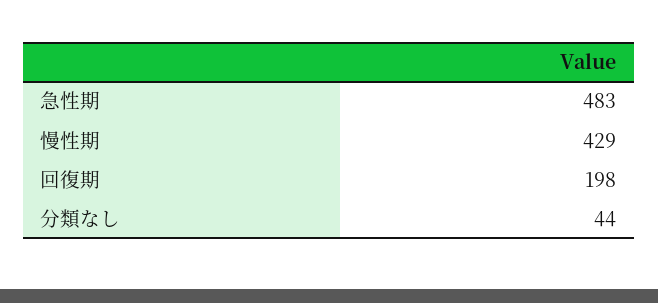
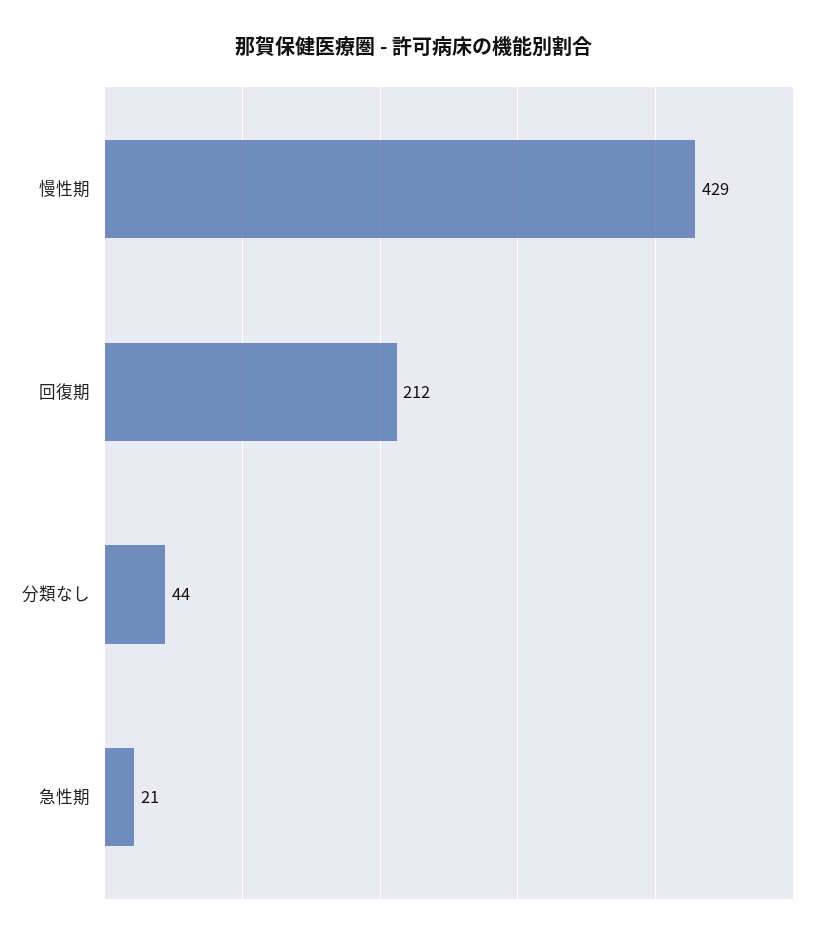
急性期: 483 -> 21
回復期: 198 -> 212

